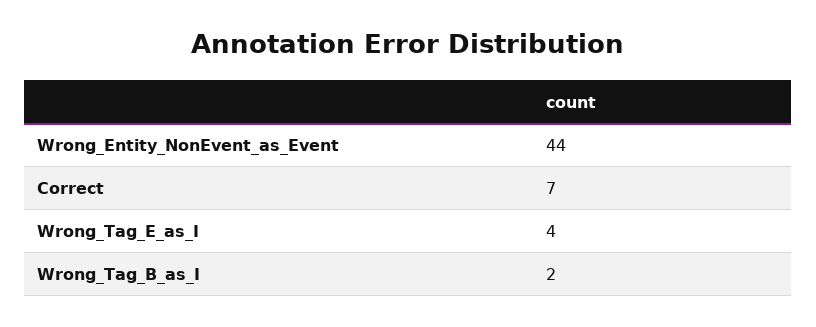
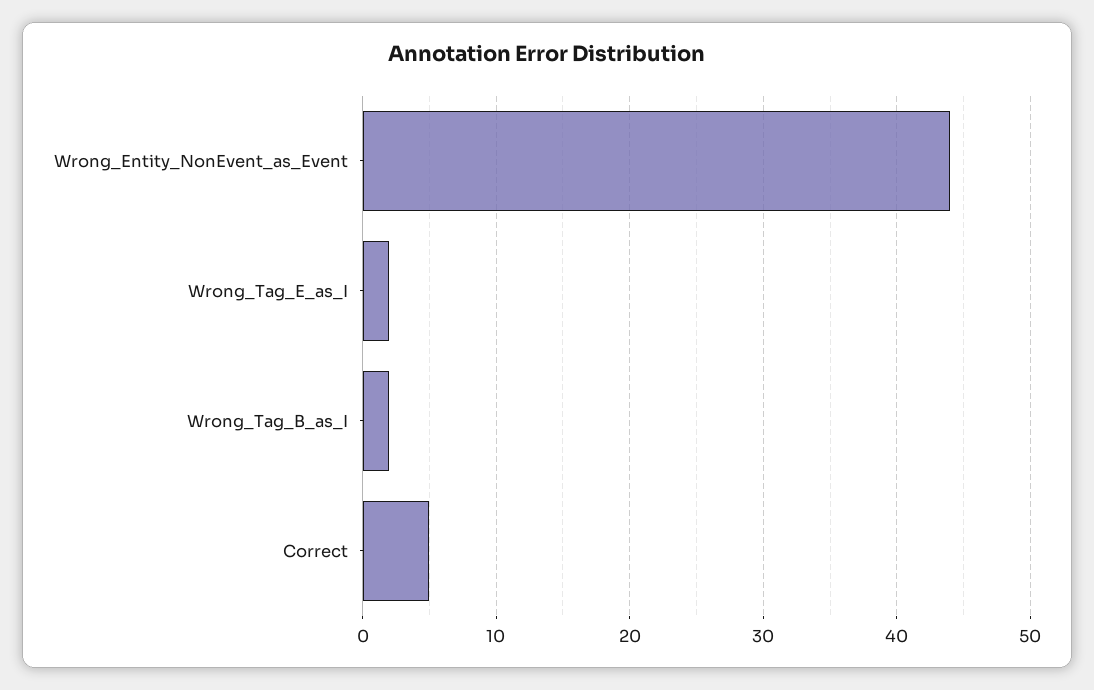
Correct: 7 -> 5
Wrong_Tag_E_as_I: 4 -> 2

